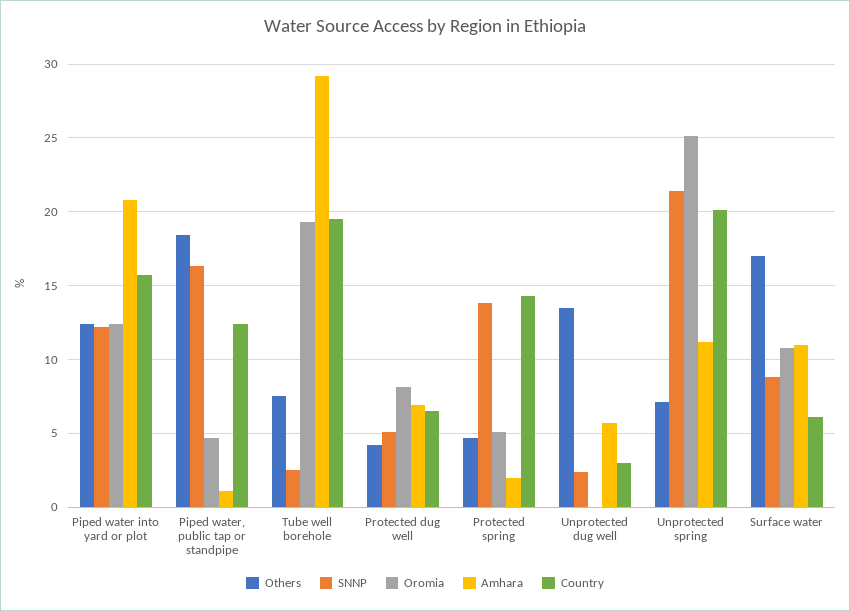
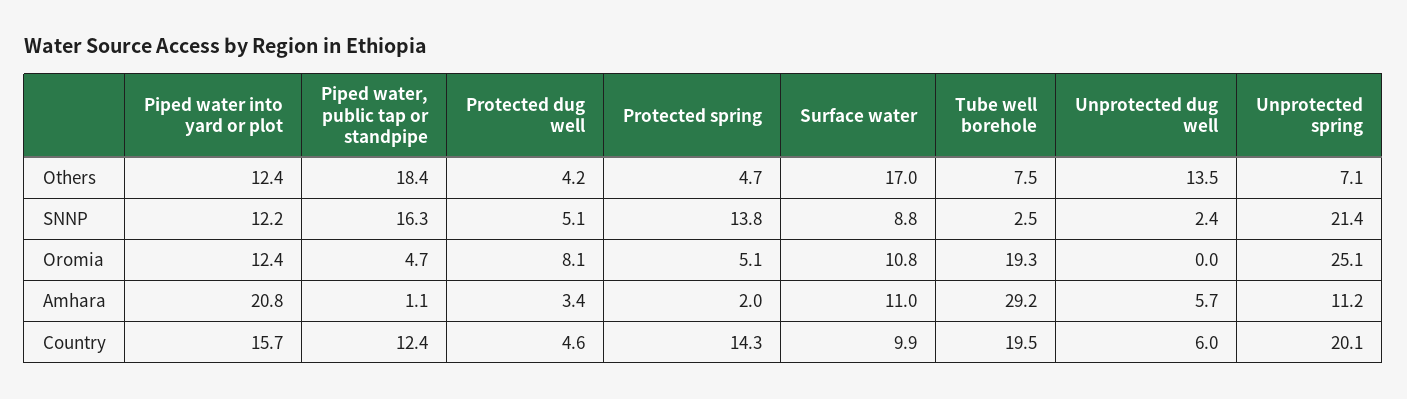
Amhara, Protected dug well: 7 -> 3.4
Country, Protected dug well: 6.5 -> 4.6
Country, Unprotected dug well: 3 -> 6
Country, Surface water: 6 -> 9.9

